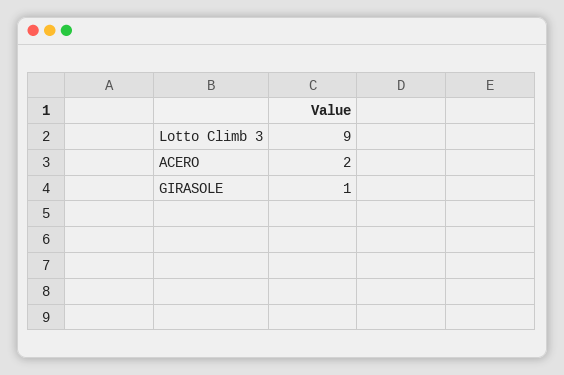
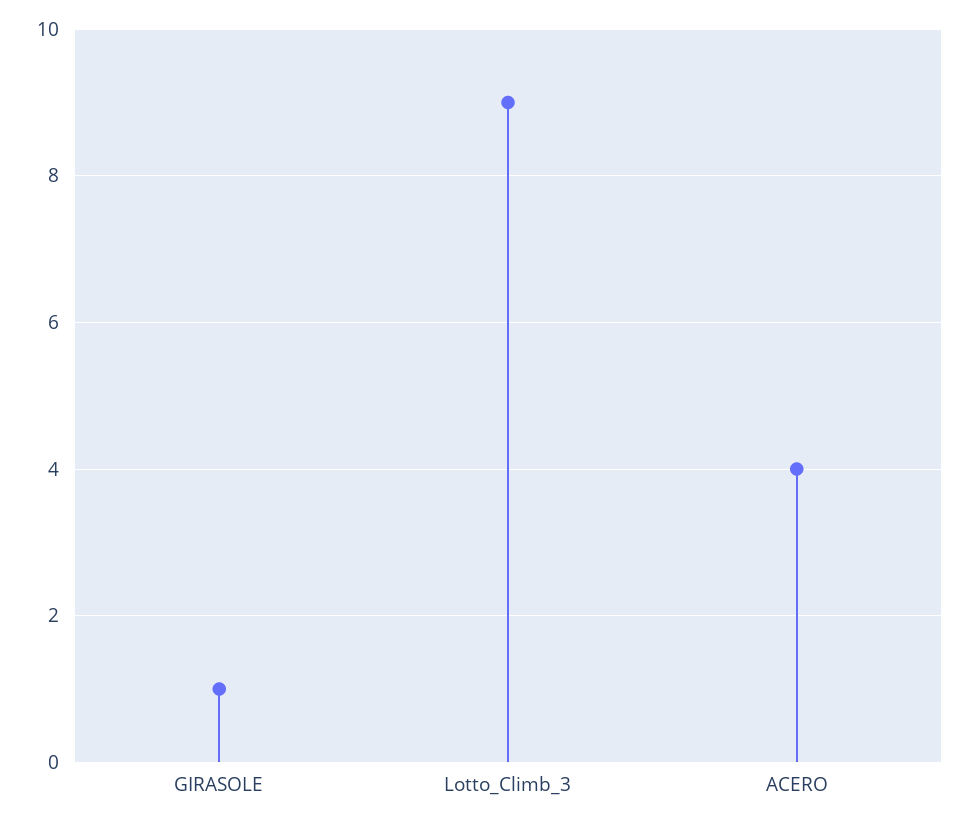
ACERO: 2 -> 4

